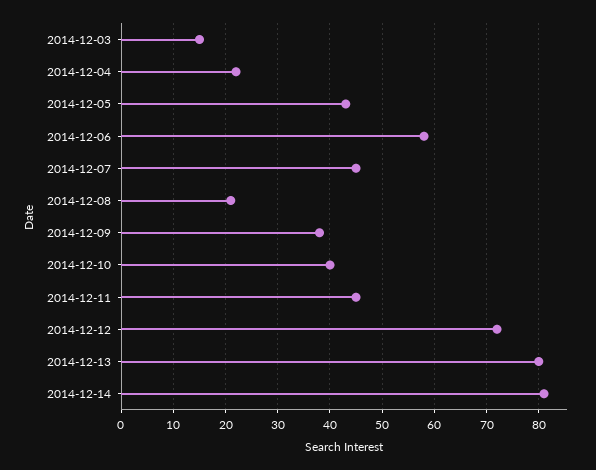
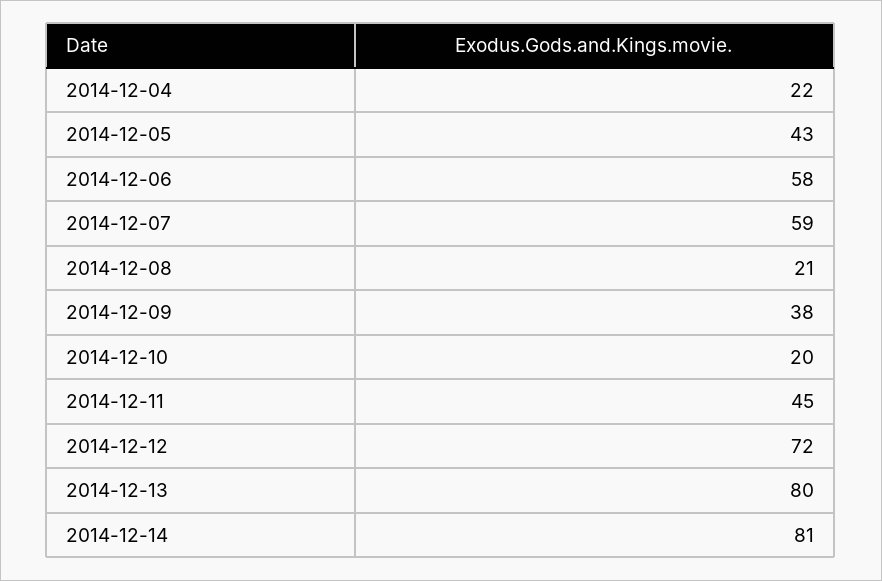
2014-12-03: 15 -> none
2014-12-07: 45 -> 59
2014-12-10: 40 -> 20

